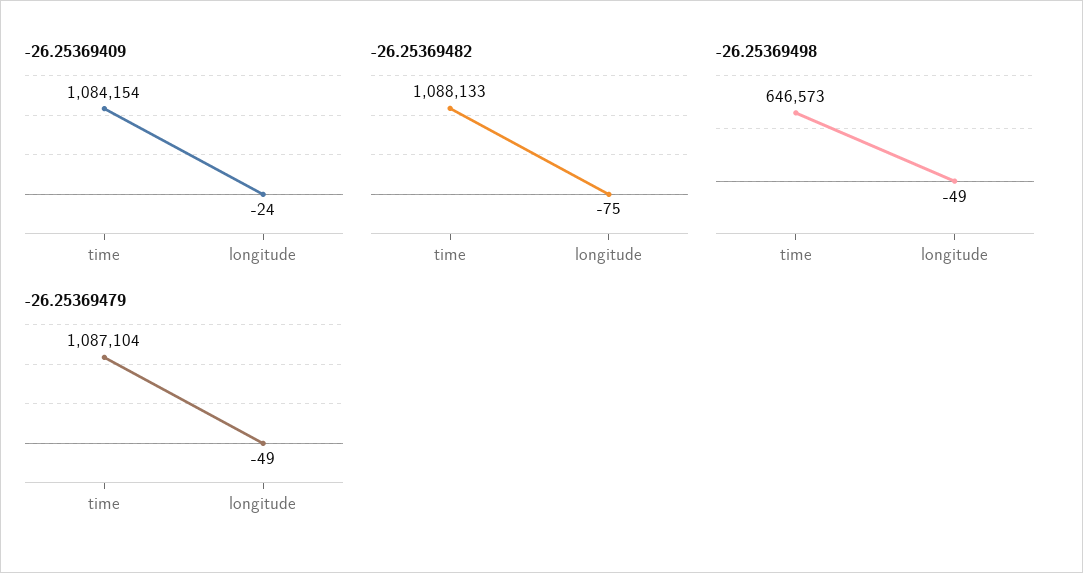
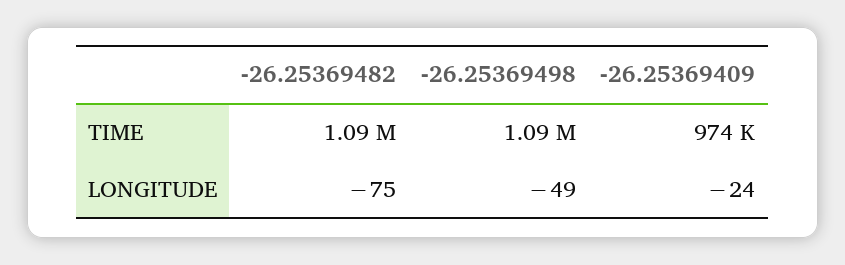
-26.25369409, time: 1084154 -> 974000
-26.25369498, time: 646573 -> 1090000
-26.25369479, time: 1087104 -> none
-26.25369479, longitude: -49 -> none

